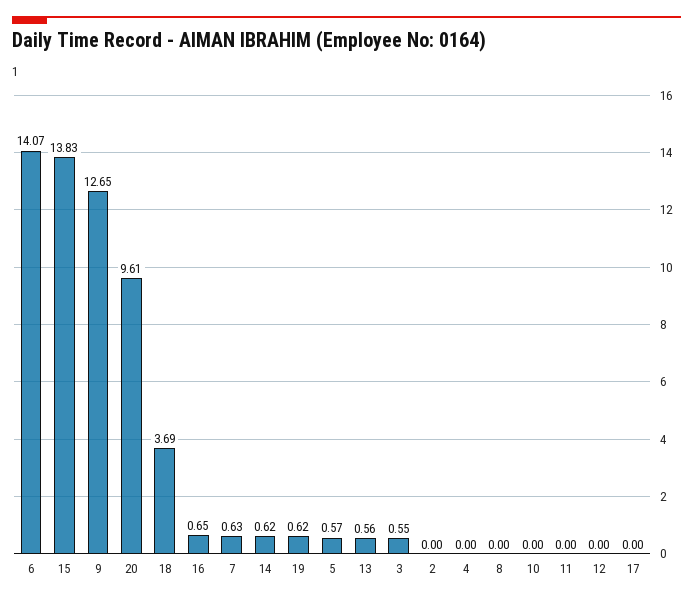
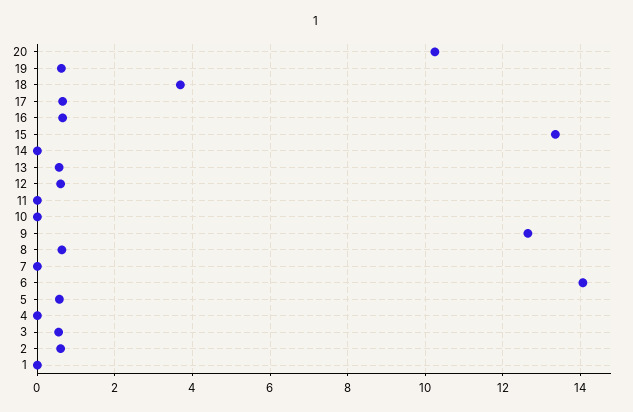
15: 13.83 -> 13.4
20: 9.61 -> 10.2
7: 0.63 -> 0
14: 0.62 -> 0
2: 0 -> 0.6
8: 0 -> 0.6
12: 0 -> 0.6
17: 0 -> 0.6
1: none -> 0

